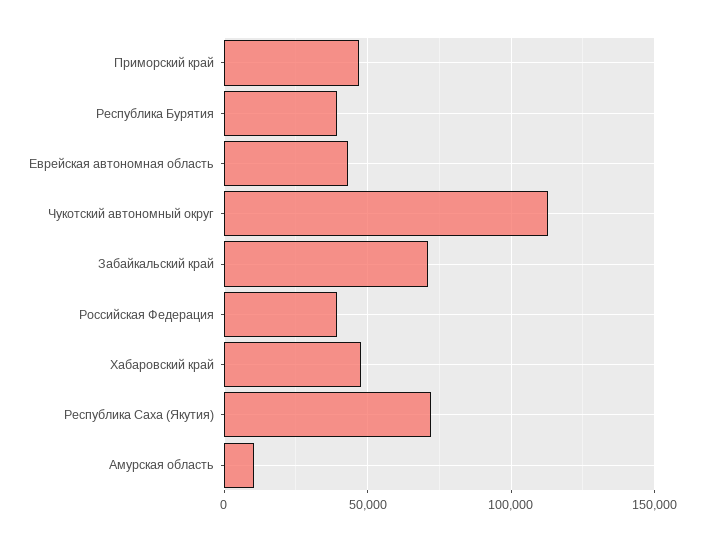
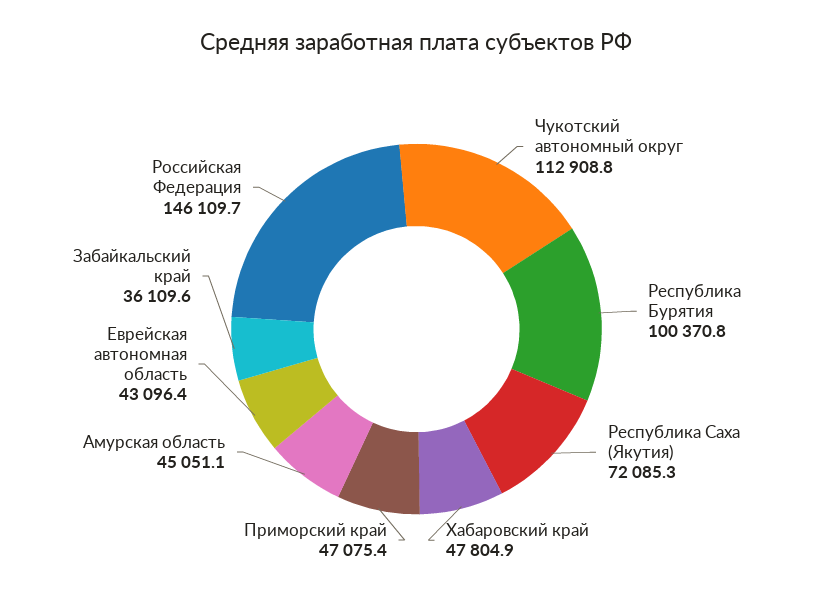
Республика Бурятия: 40000 -> 100370.8
Забайкальский край: 70000 -> 36109.6
Российская Федерация: 40000 -> 146109.7
Амурская область: 10000 -> 45051.1

